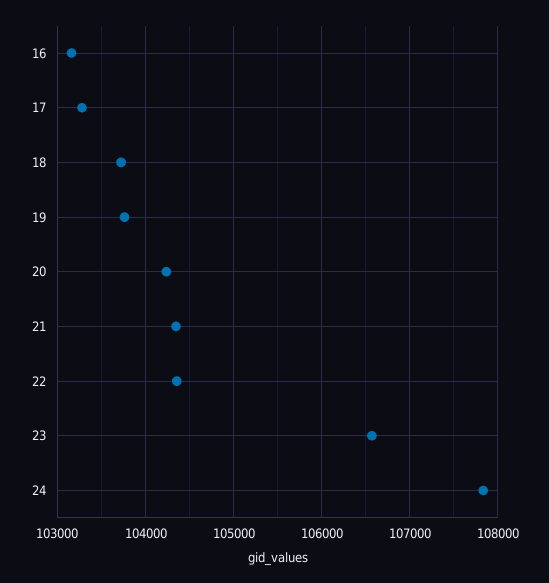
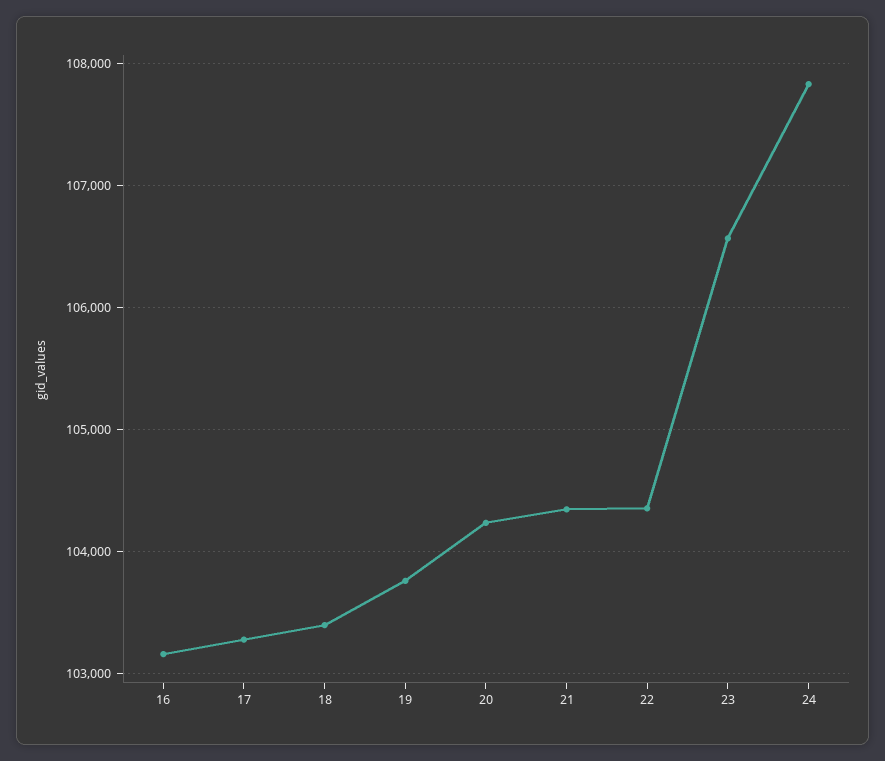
18: 103700 -> 103400

